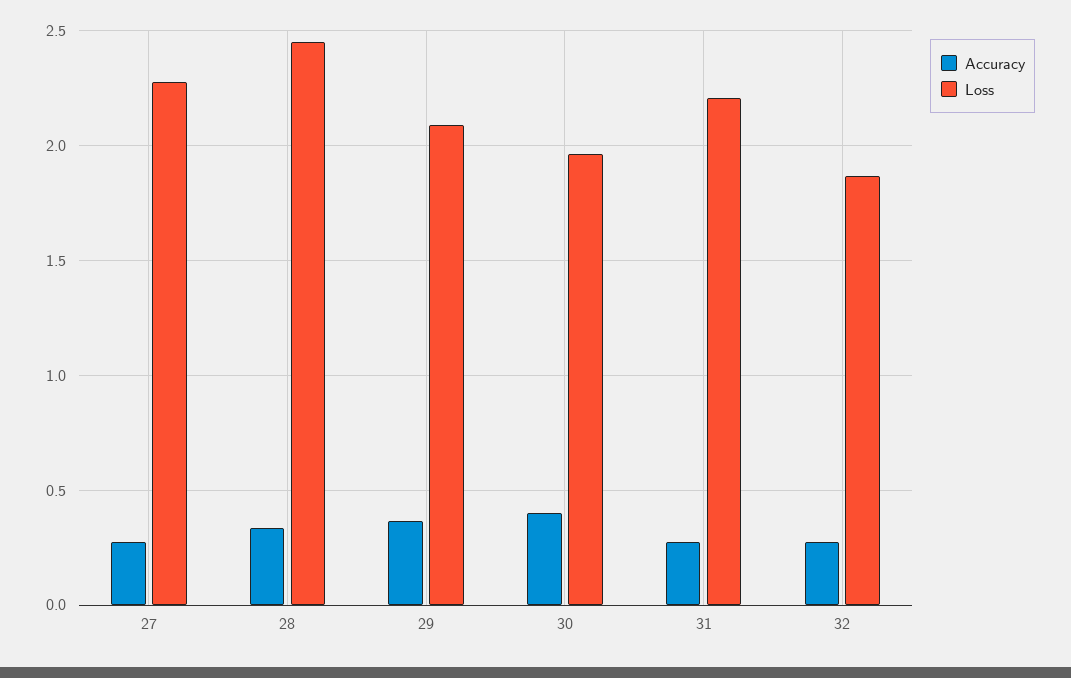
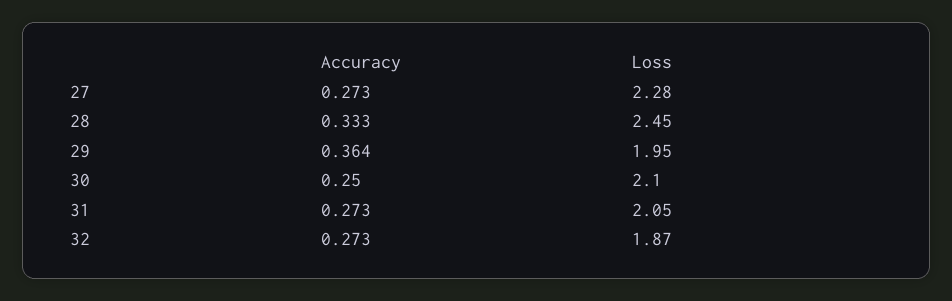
Loss, 29: 2.1 -> 1.95
Accuracy, 30: 0.4 -> 0.25
Loss, 30: 1.95 -> 2.1
Loss, 31: 2.2 -> 2.05

